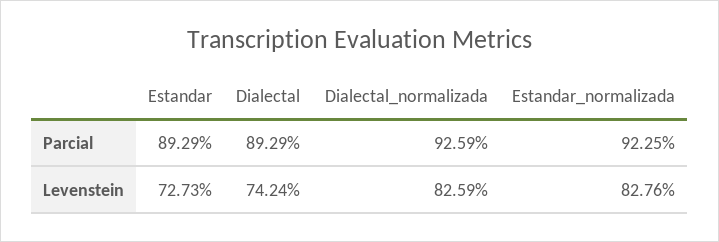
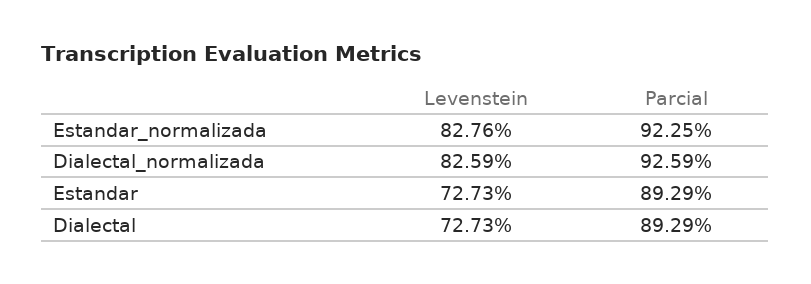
Dialectal, Levenstein: 74.24 -> 72.73

